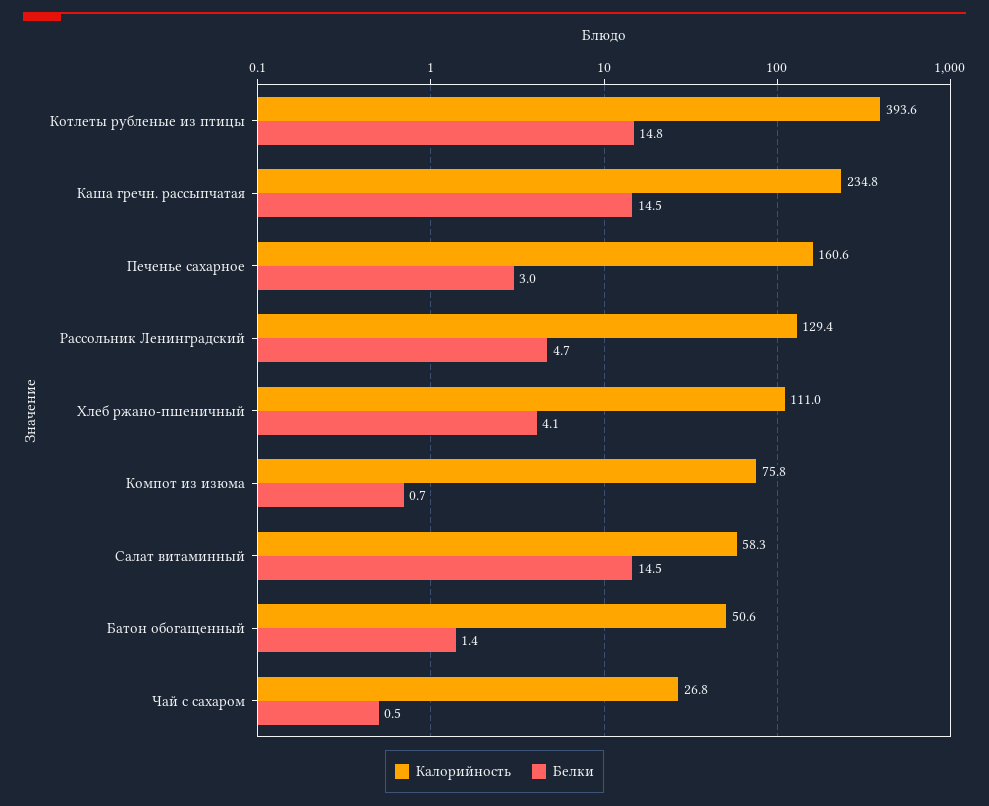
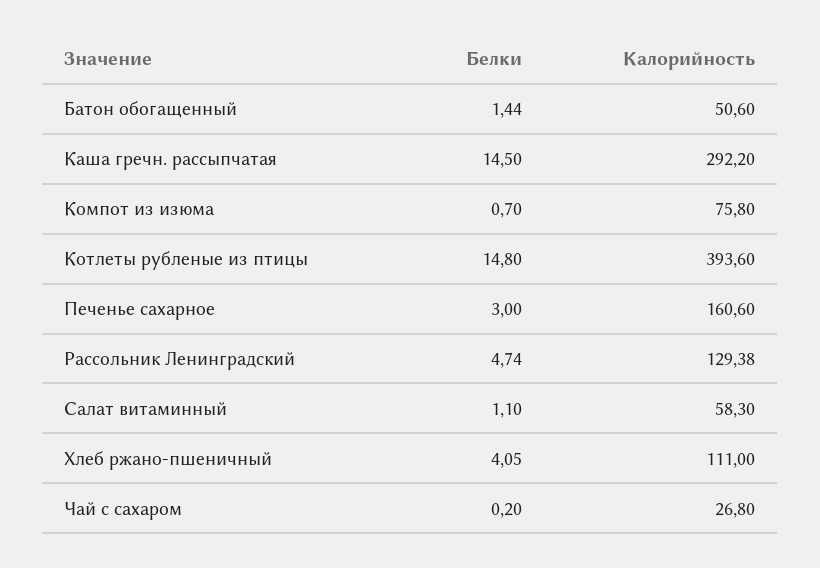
Калорийность, Каша гречн. рассыпчатая: 234.8 -> 292.2
Белки, Салат витаминный: 14.5 -> 1.1
Белки, Чай с сахаром: 0.5 -> 0.2

